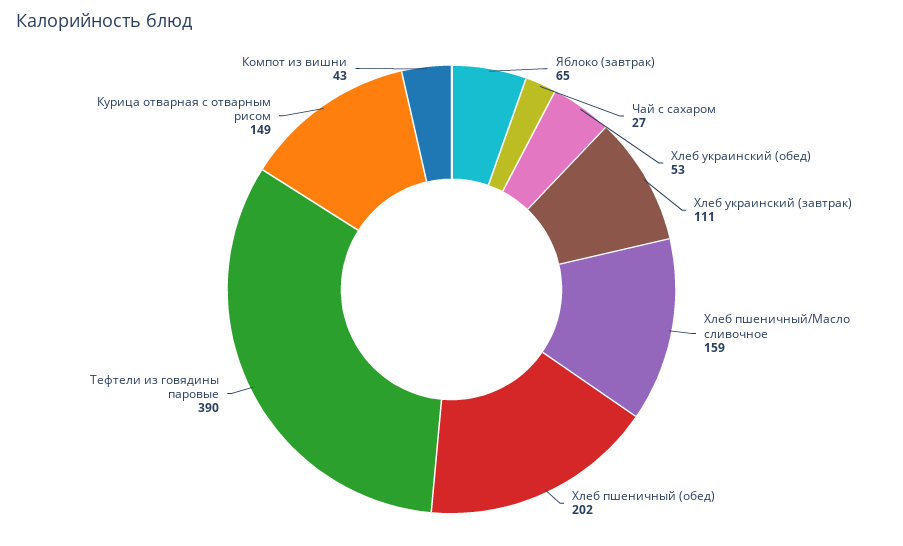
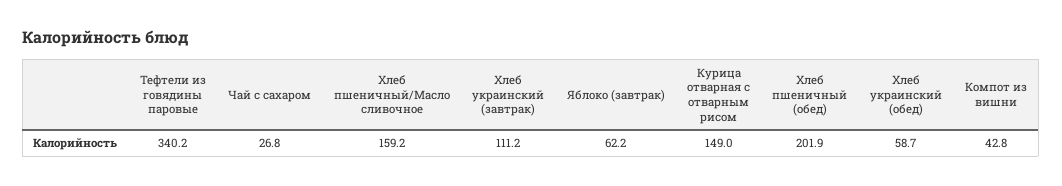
Яблоко (завтрак): 65 -> 62.2
Хлеб украинский (обед): 53 -> 58.7
Тефтели из говядины паровые: 390 -> 340.2

